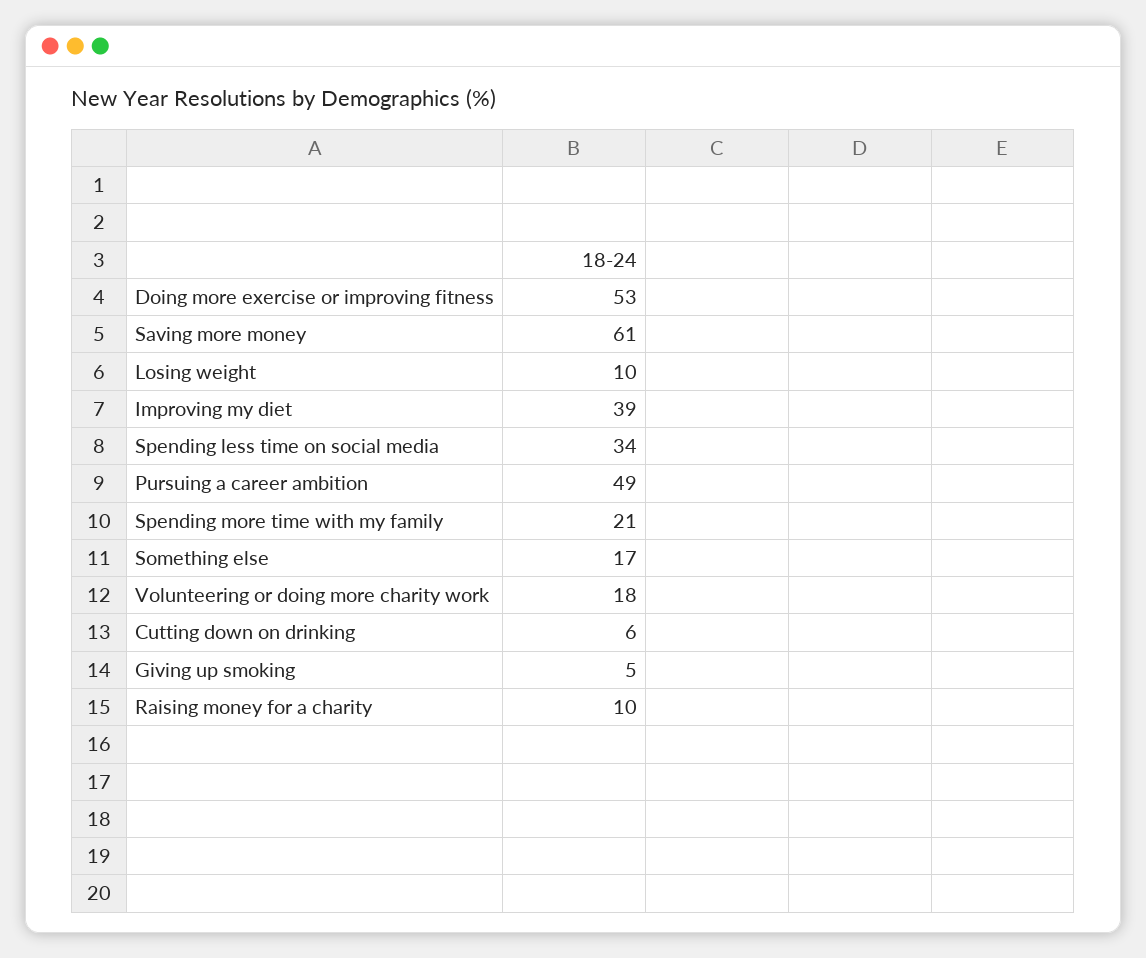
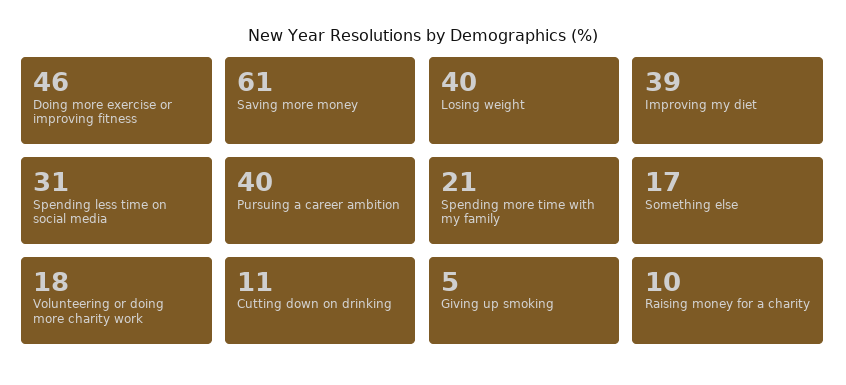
Doing more exercise or improving fitness: 53 -> 46
Losing weight: 10 -> 40
Spending less time on social media: 34 -> 31
Pursuing a career ambition: 49 -> 40
Cutting down on drinking: 6 -> 11

